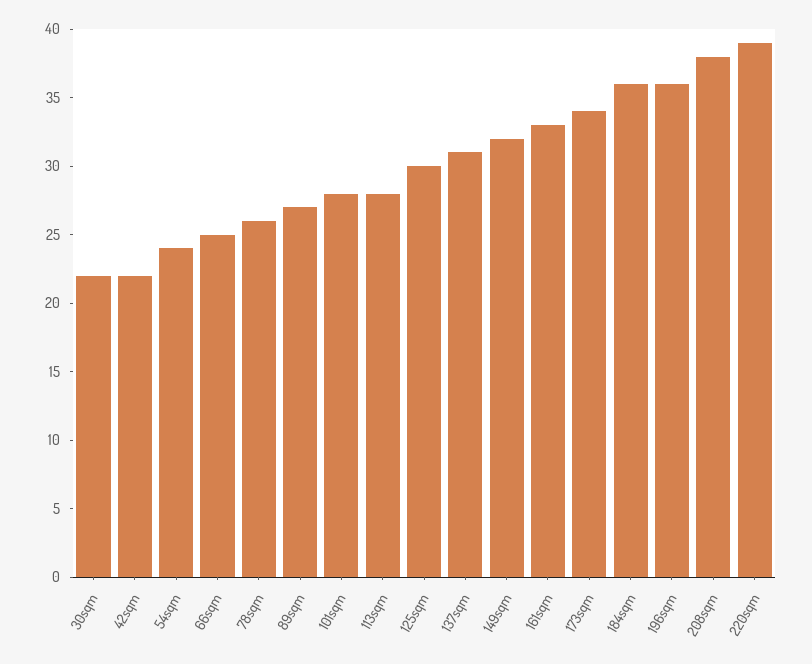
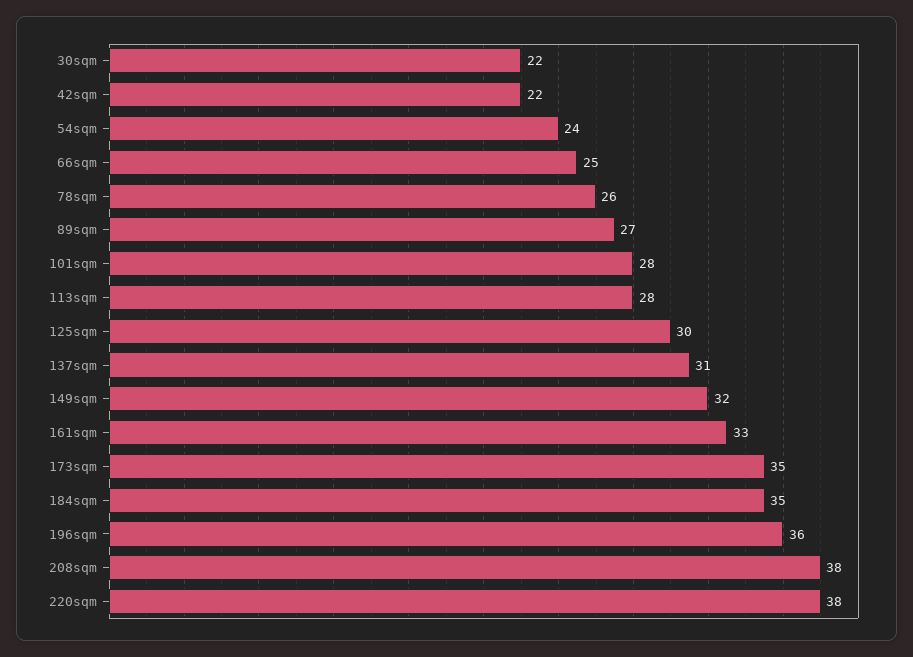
173sqm: 34 -> 35
184sqm: 36 -> 35
220sqm: 39 -> 38

